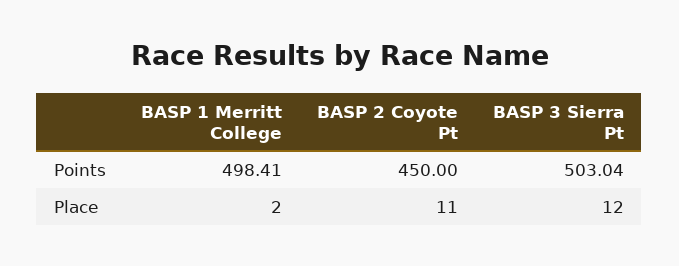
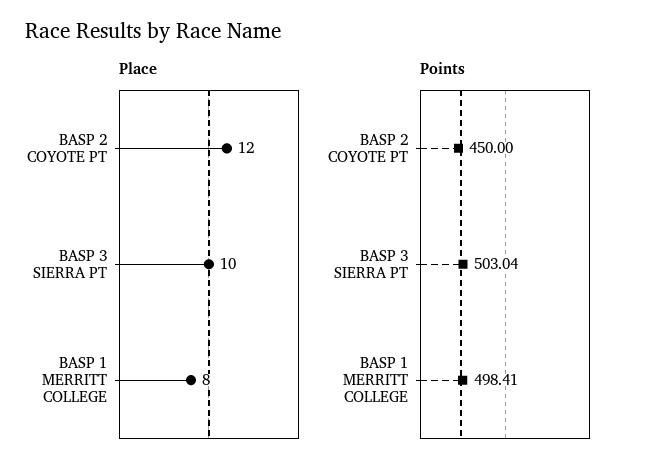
Place, BASP 1 Merritt College: 2 -> 8
Place, BASP 2 Coyote Pt: 11 -> 12
Place, BASP 3 Sierra Pt: 12 -> 10

